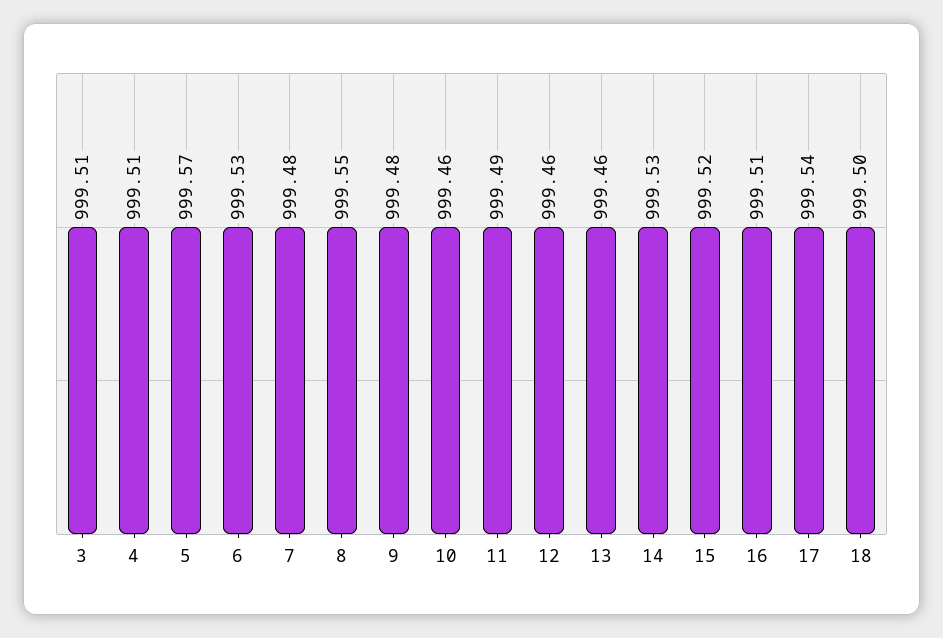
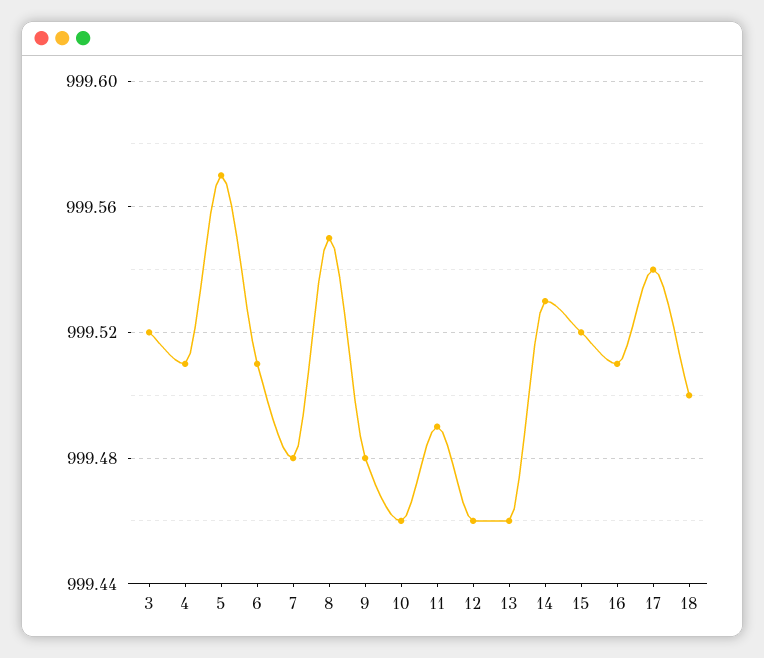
3: 999.51 -> 999.52
6: 999.53 -> 999.51

